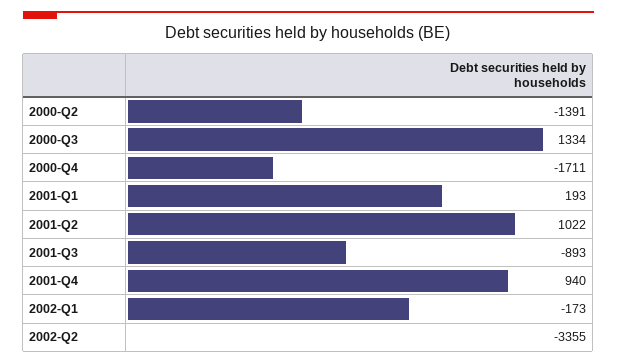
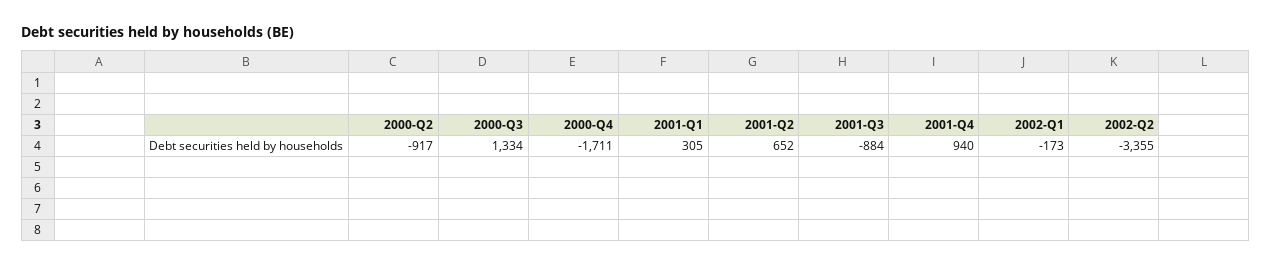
2000-Q2: -1391 -> -917
2001-Q1: 193 -> 305
2001-Q2: 1022 -> 652
2001-Q3: -893 -> -884

